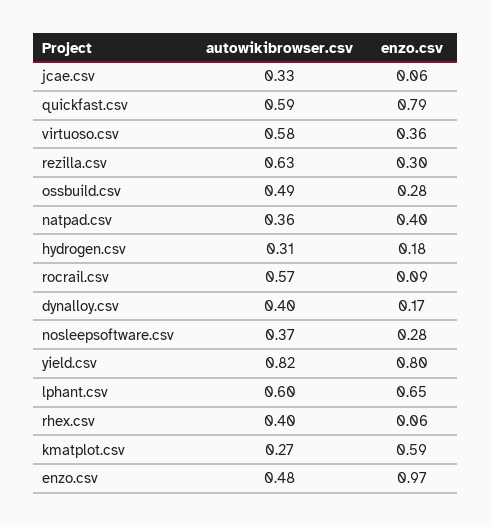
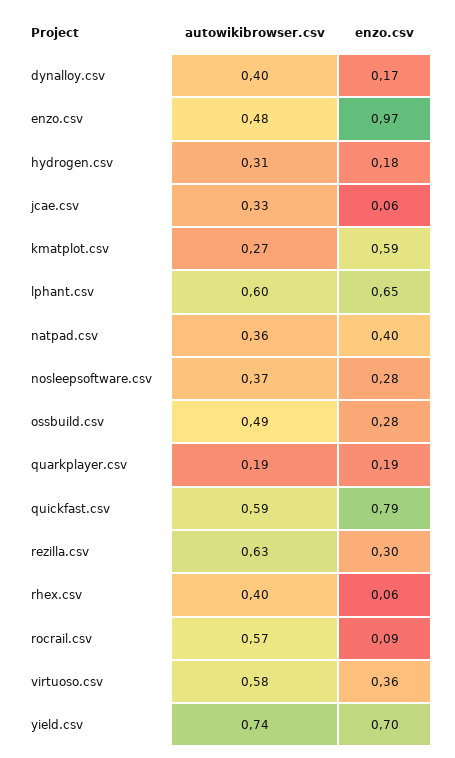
autowikibrowser.csv, yield.csv: 0.82 -> 0.74
enzo.csv, yield.csv: 0.8 -> 0.7
autowikibrowser.csv, quarkplayer.csv: none -> 0.19
enzo.csv, quarkplayer.csv: none -> 0.19

